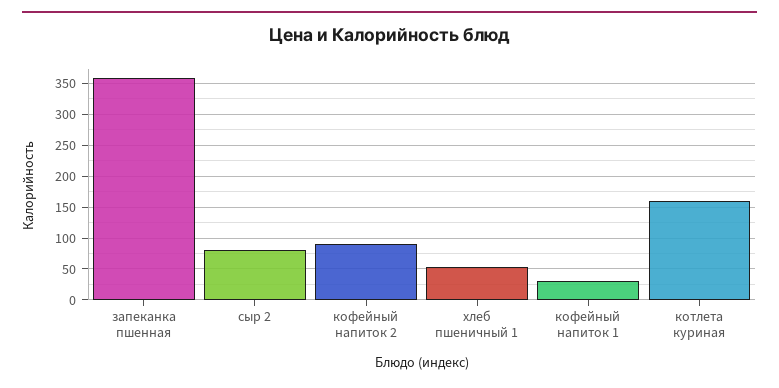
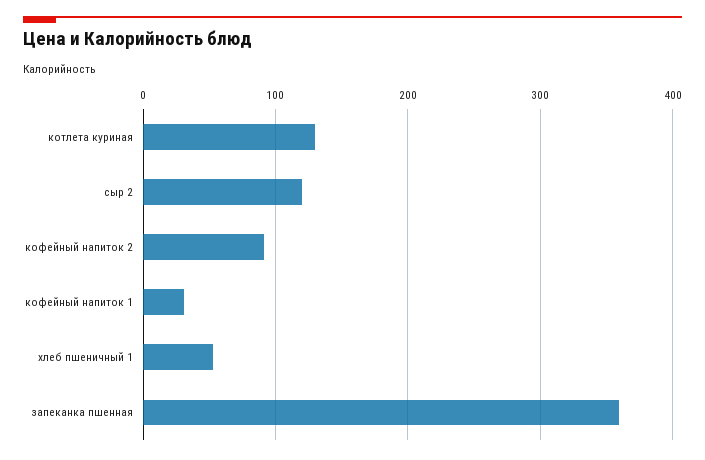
сыр 2: 80 -> 120
котлета куриная: 160 -> 130

